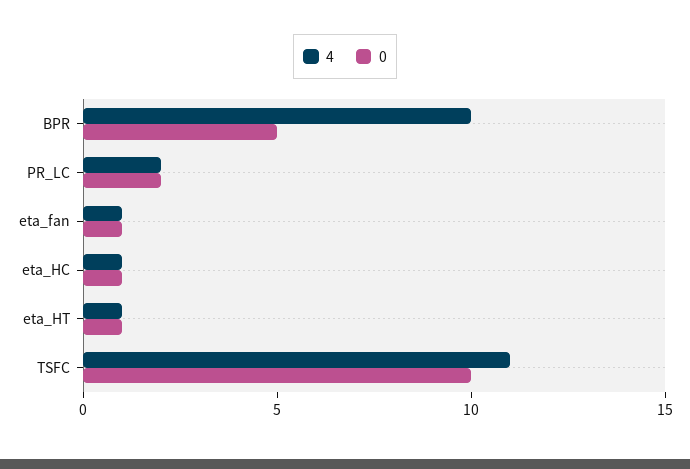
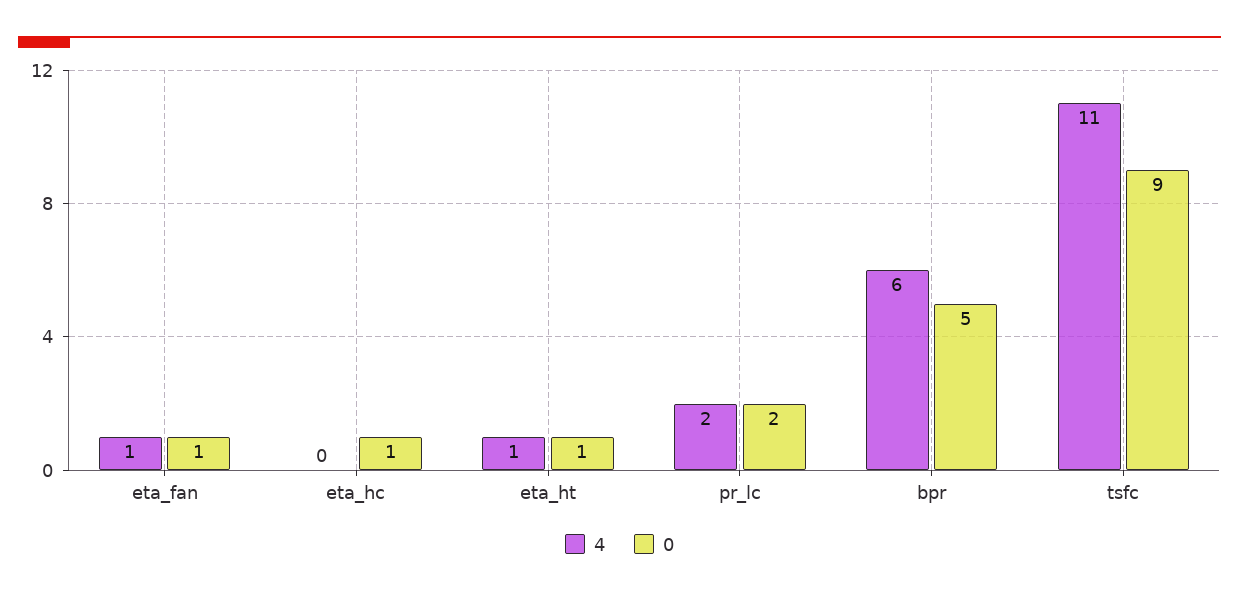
4, BPR: 10 -> 6
4, eta_HC: 1 -> 0
0, TSFC: 10 -> 9

